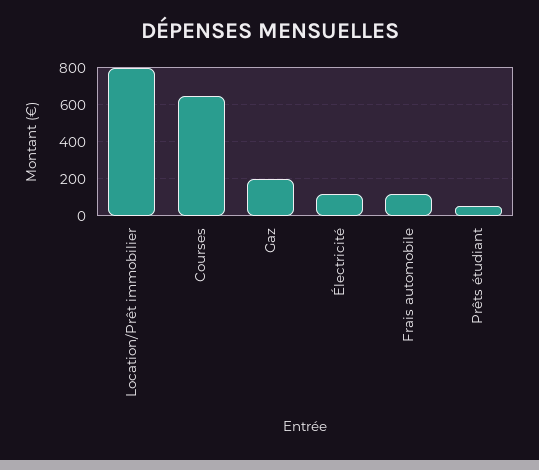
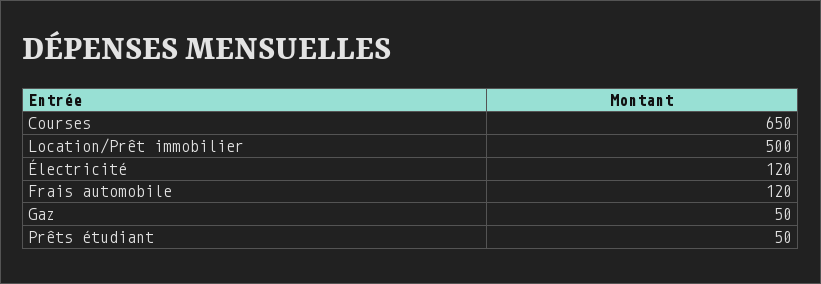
Location/Prêt immobilier: 800 -> 500
Gaz: 200 -> 50

